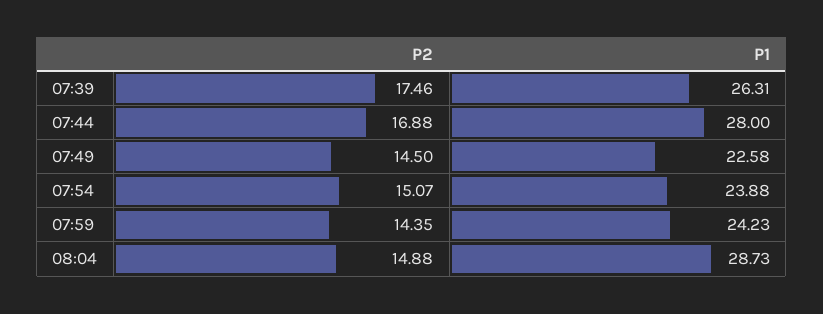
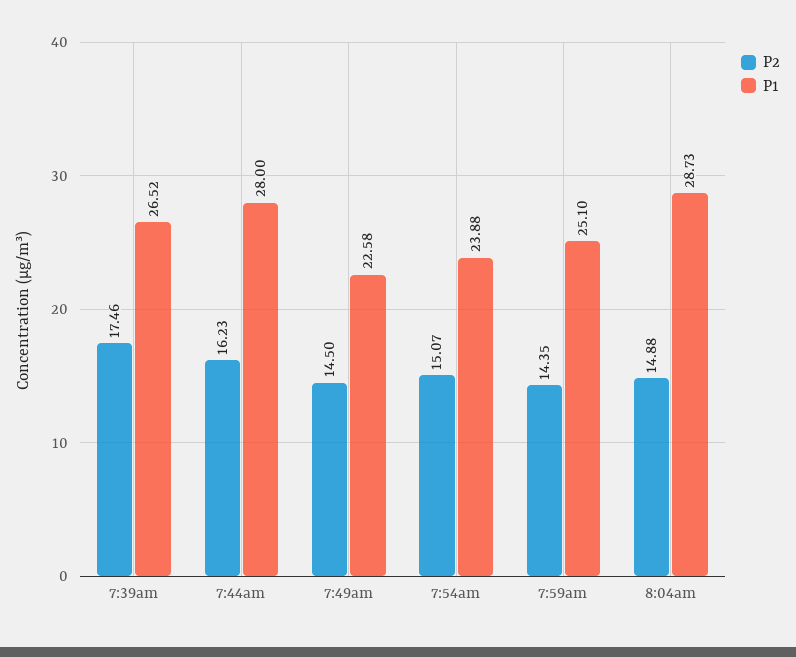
P1, 07:39: 26.31 -> 26.52
P2, 07:44: 16.88 -> 16.23
P1, 07:59: 24.23 -> 25.1

